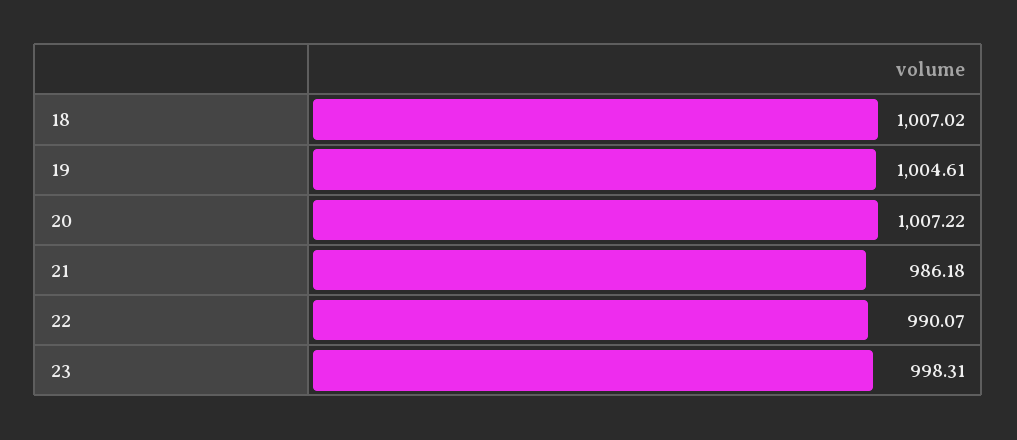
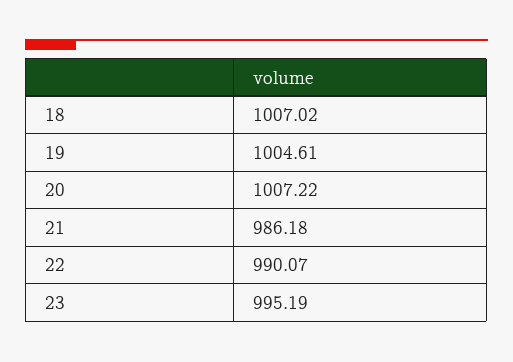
23: 998.31 -> 995.19

